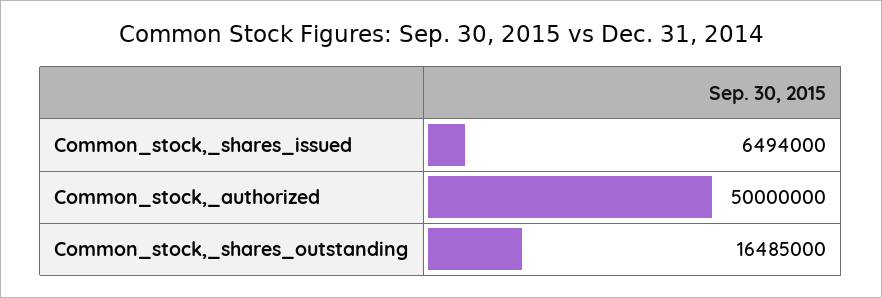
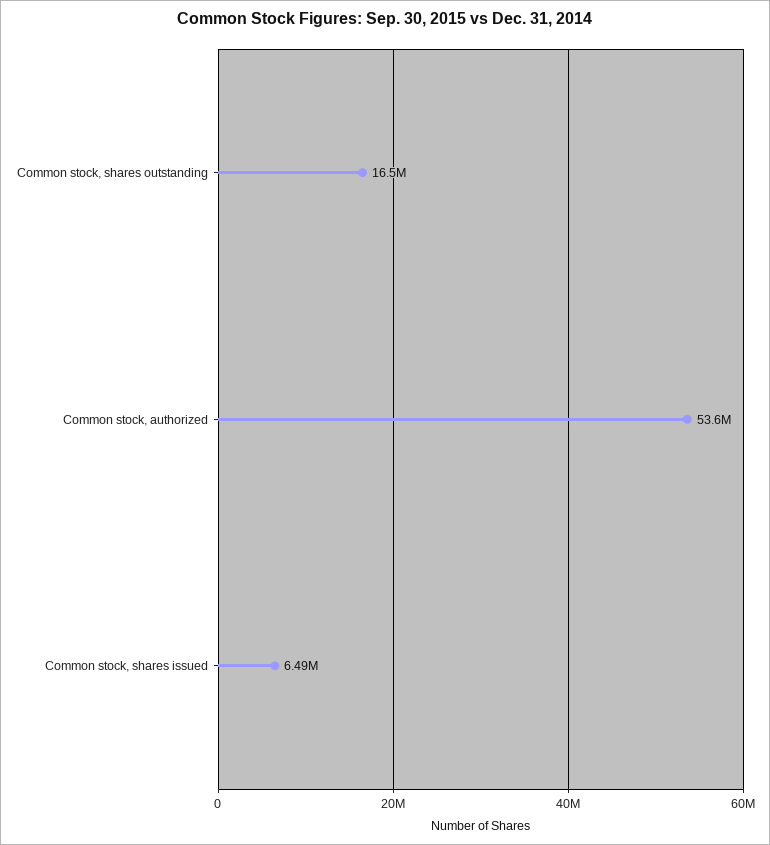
Common_stock,_authorized: 50000000 -> 53600000

